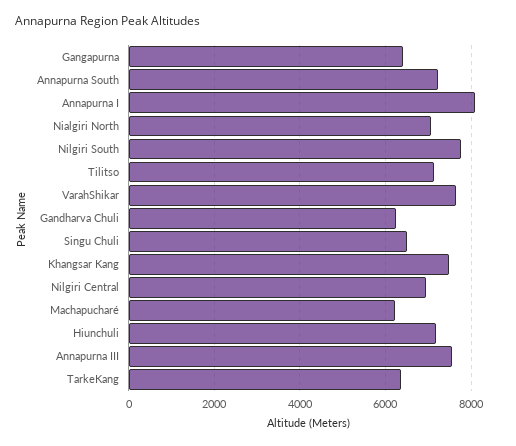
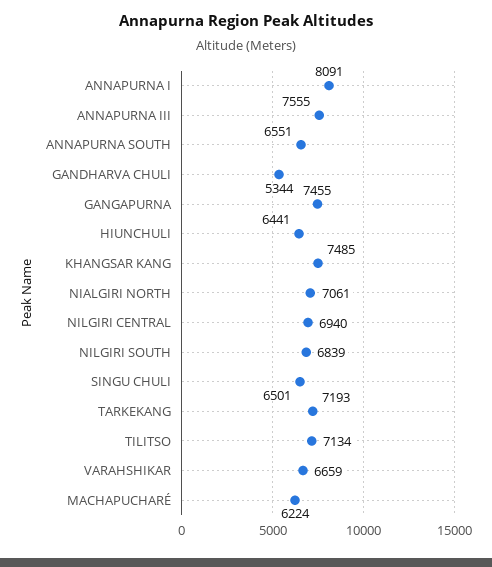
Gangapurna: 6400 -> 7455
Annapurna South: 7200 -> 6551
Nilgiri South: 7800 -> 6839
VarahShikar: 7600 -> 6659
Gandharva Chuli: 6200 -> 5344
Hiunchuli: 7200 -> 6441
TarkeKang: 6400 -> 7193

